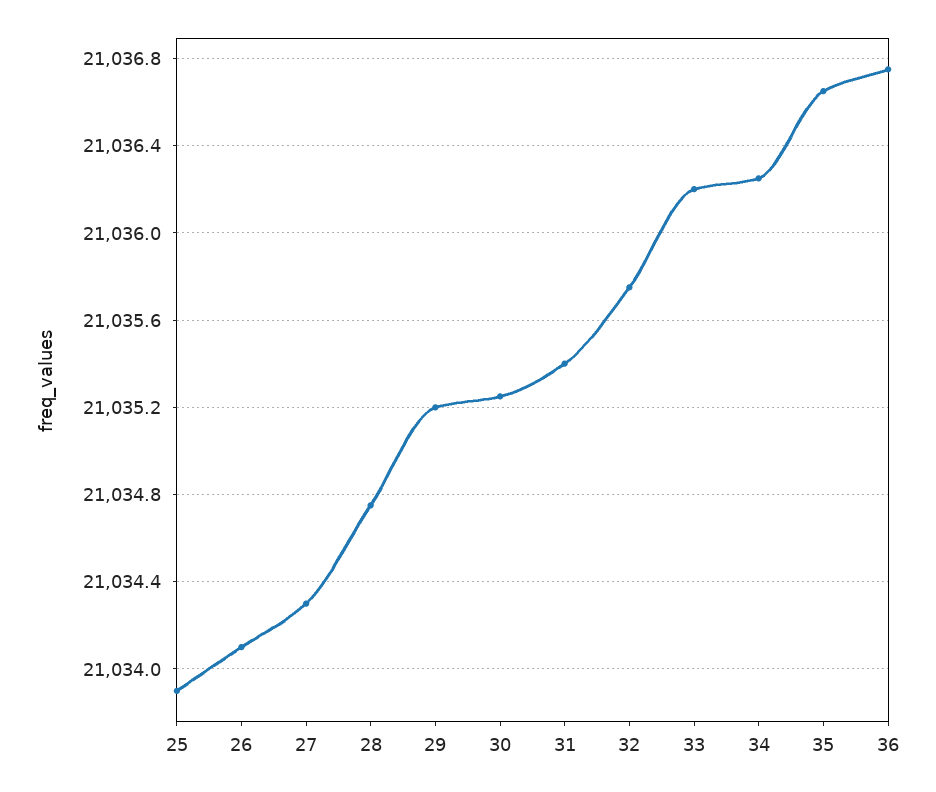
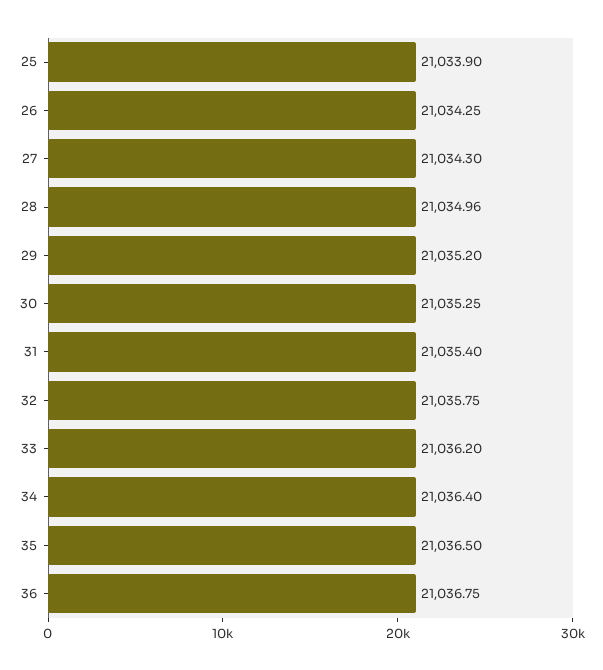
26: 21034.1 -> 21034.25
28: 21034.75 -> 21034.96
34: 21036.25 -> 21036.4
35: 21036.65 -> 21036.5

